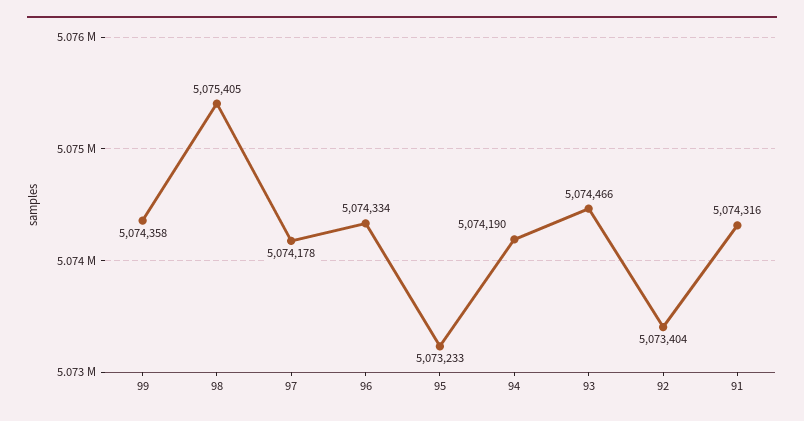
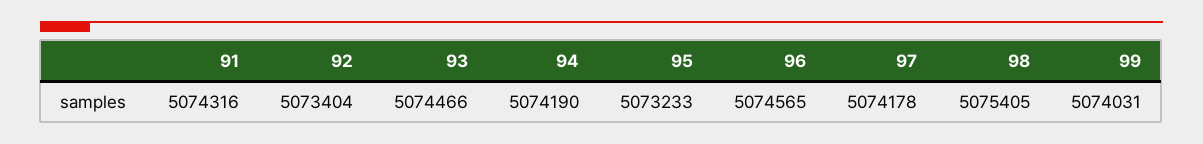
99: 5074358 -> 5074031
96: 5074334 -> 5074565

